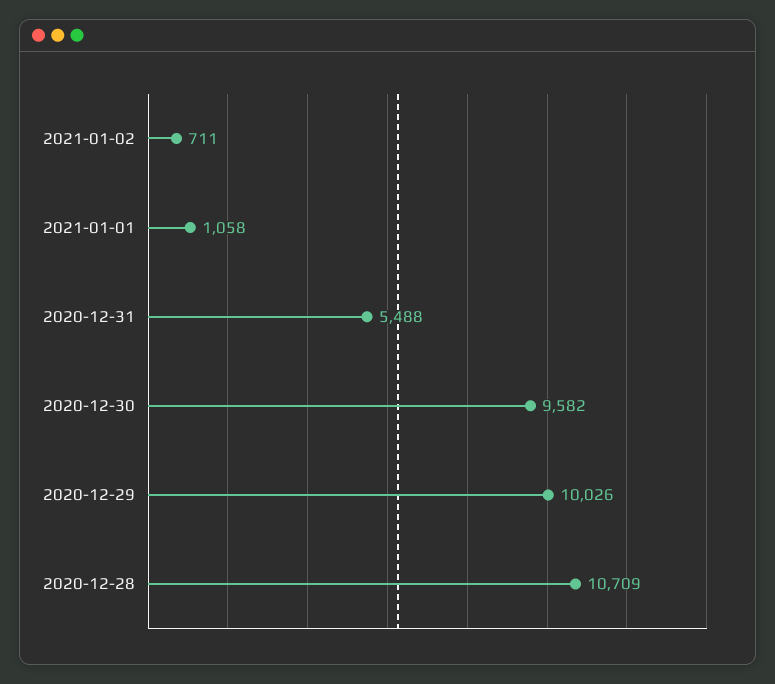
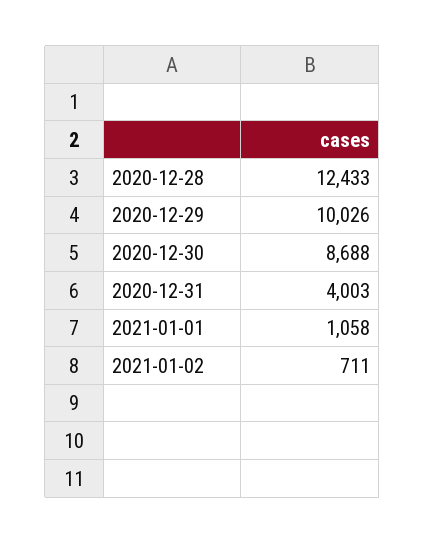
2020-12-31: 5488 -> 4003
2020-12-30: 9582 -> 8688
2020-12-28: 10709 -> 12433

